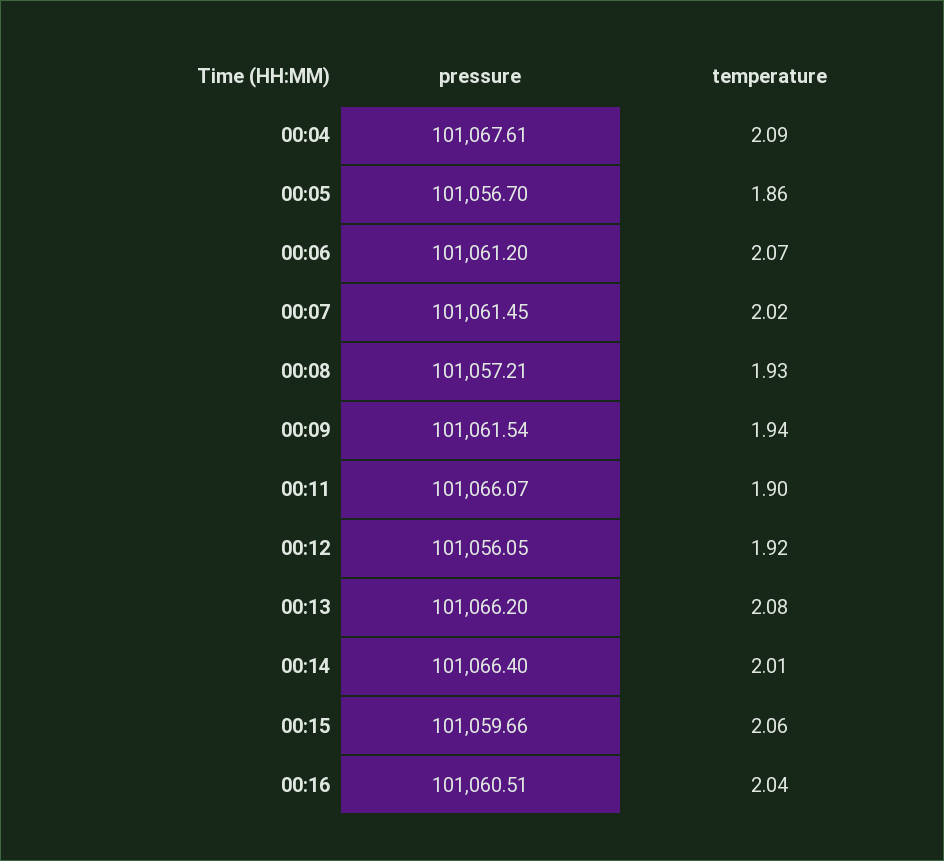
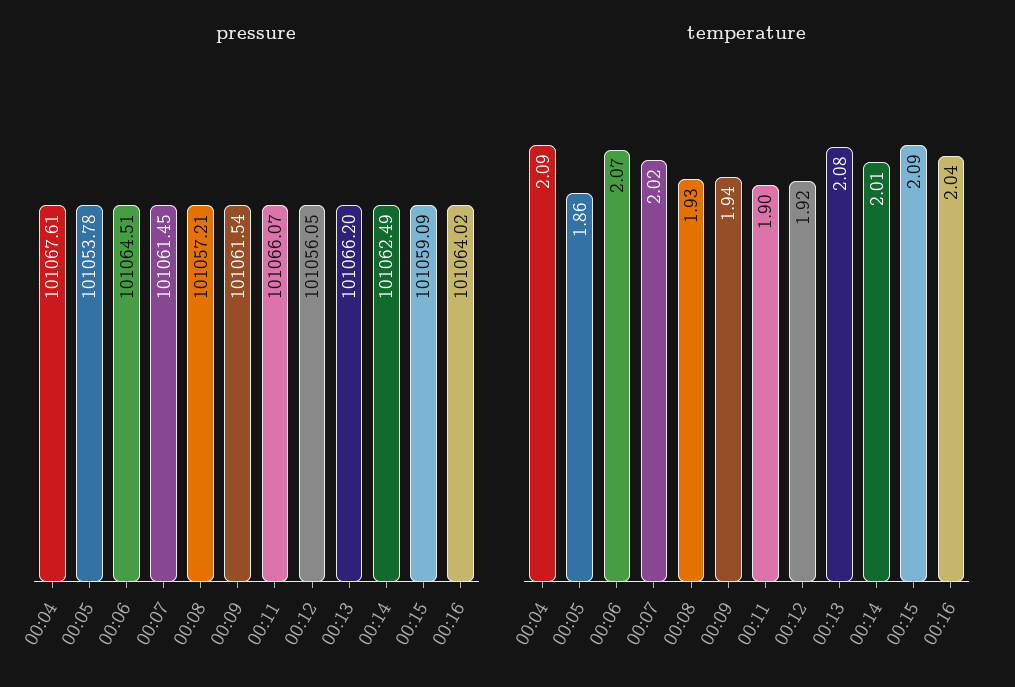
pressure, 00:05: 101056.7 -> 101053.78
pressure, 00:06: 101061.2 -> 101064.51
pressure, 00:14: 101066.4 -> 101062.49
pressure, 00:15: 101059.66 -> 101059.09
temperature, 00:15: 2.06 -> 2.09
pressure, 00:16: 101060.51 -> 101064.02

